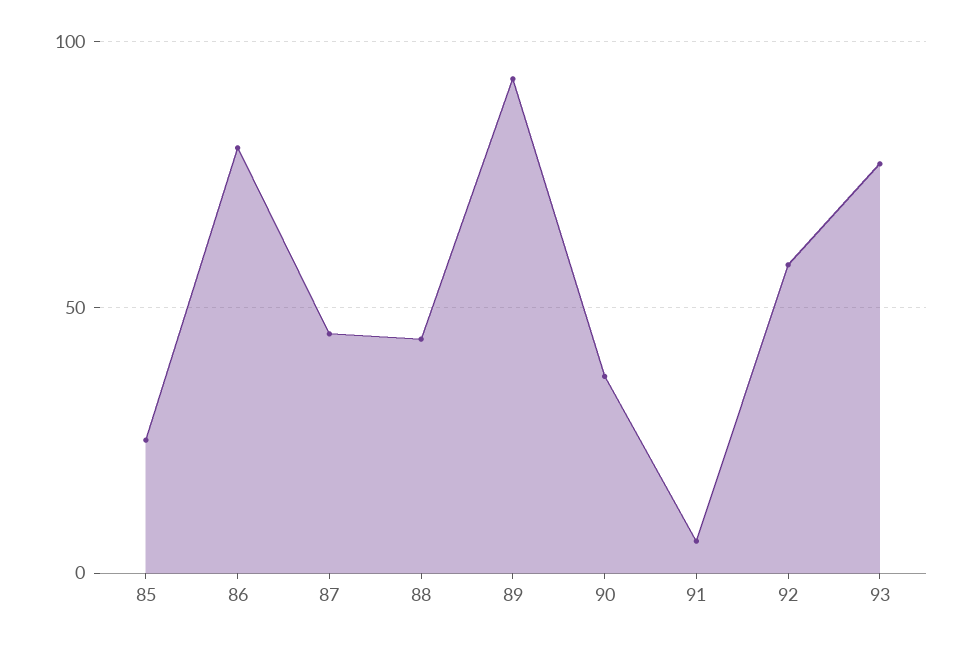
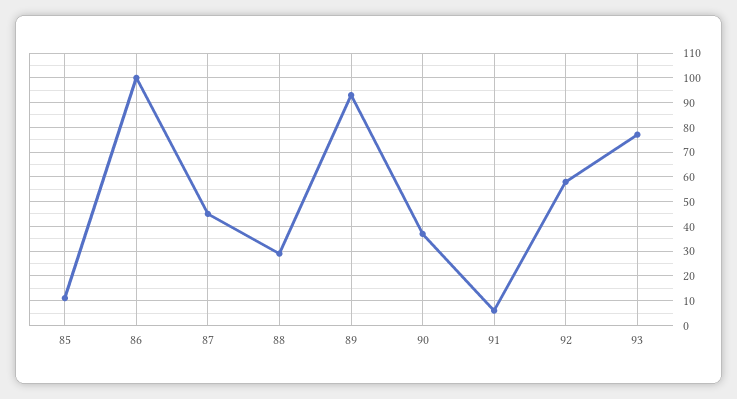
85: 25 -> 10
86: 80 -> 100
88: 45 -> 30

